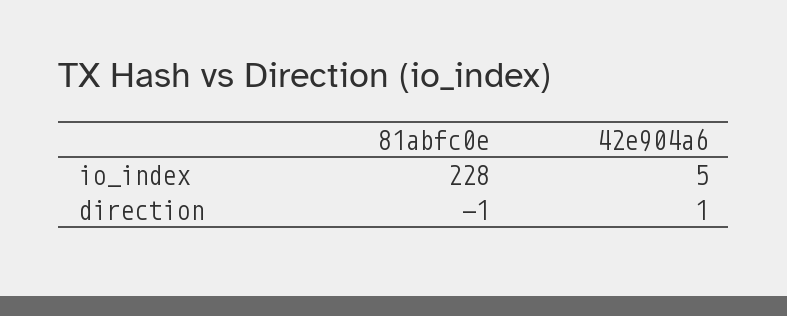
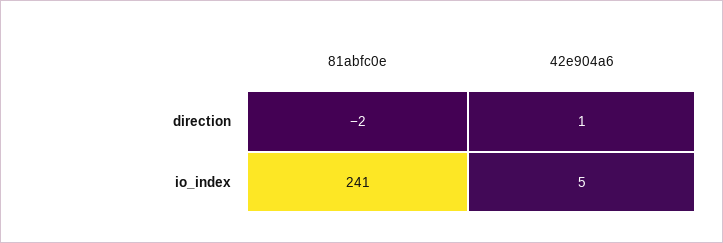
81abfc0e, io_index: 228 -> 241
81abfc0e, direction: -1 -> -2

